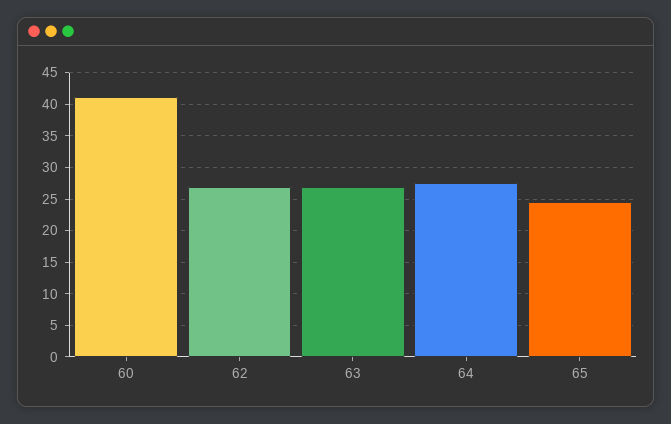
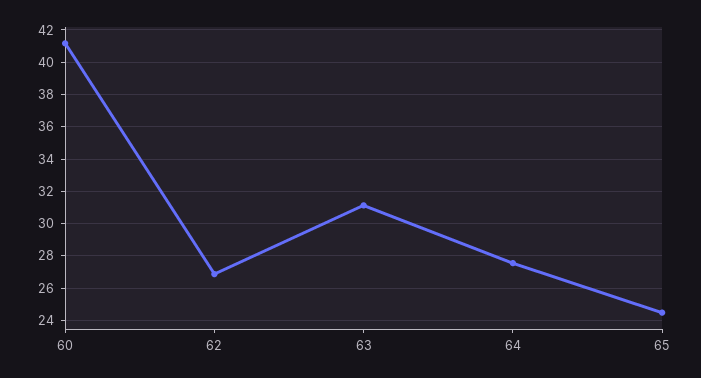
63: 27 -> 31

